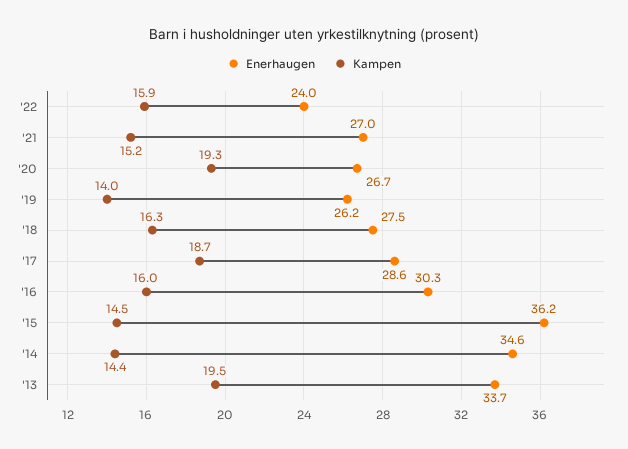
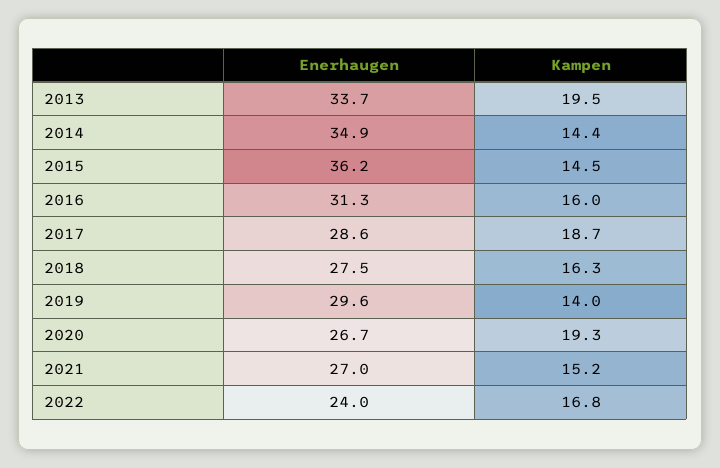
Kampen, '22: 15.9 -> 16.8
Enerhaugen, '19: 26.2 -> 29.6
Enerhaugen, '16: 30.3 -> 31.3
Enerhaugen, '14: 34.6 -> 34.9

